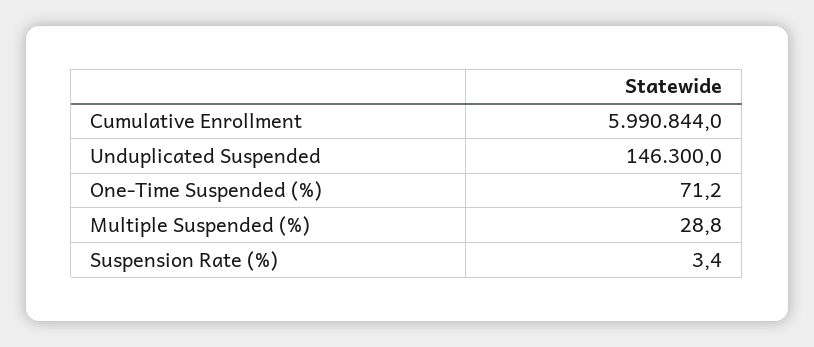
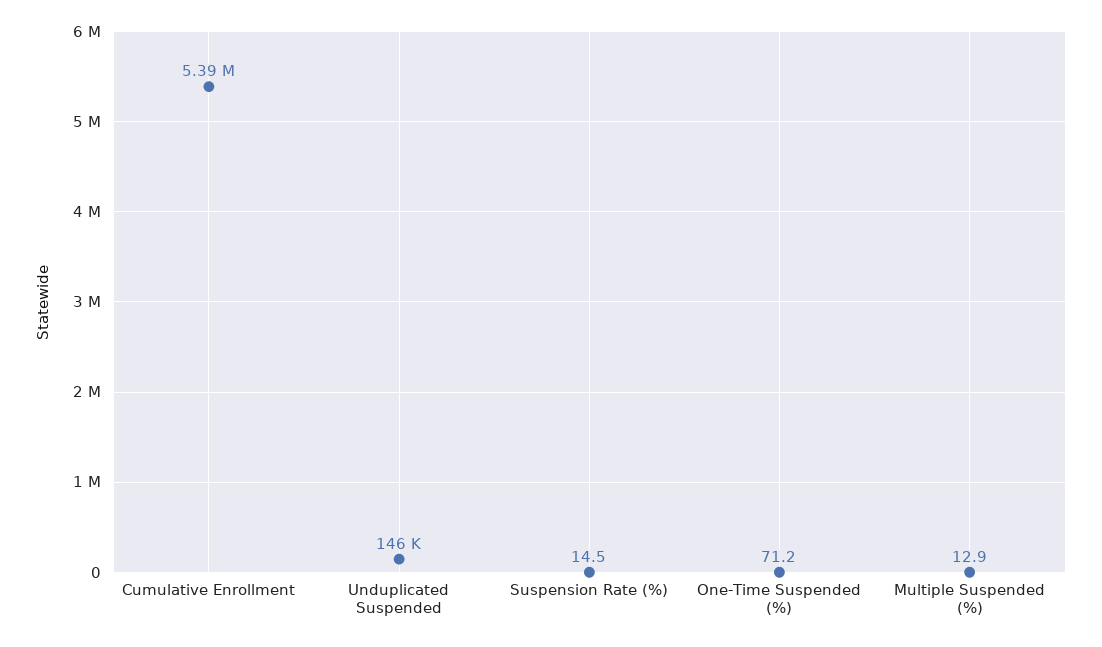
Cumulative Enrollment: 5990844 -> 5390000
Multiple Suspended (%): 28.8 -> 12.9
Suspension Rate (%): 3.4 -> 14.5

